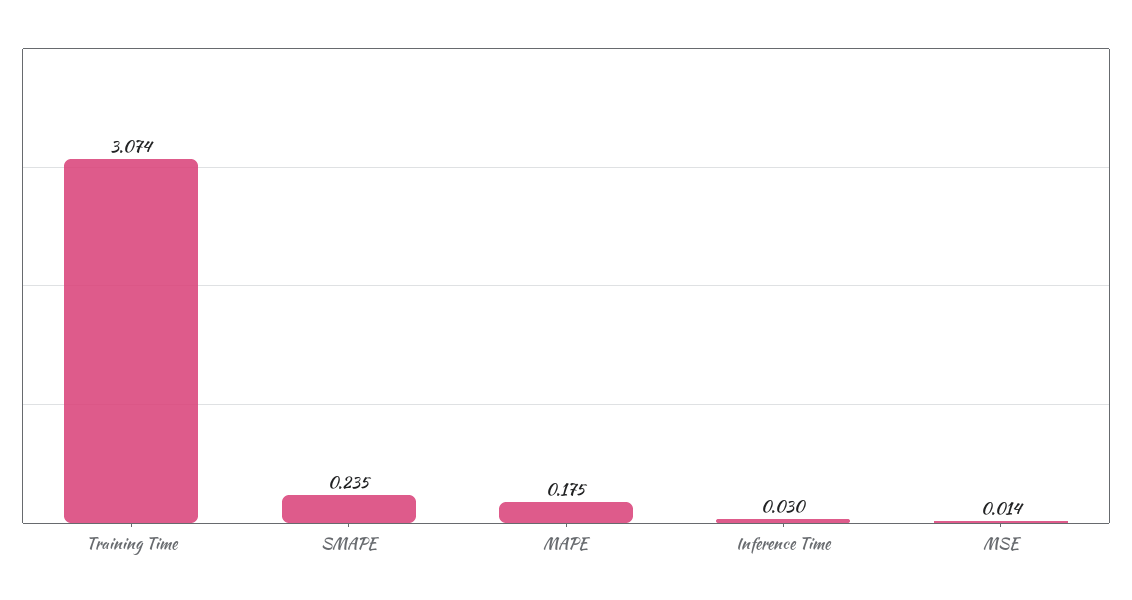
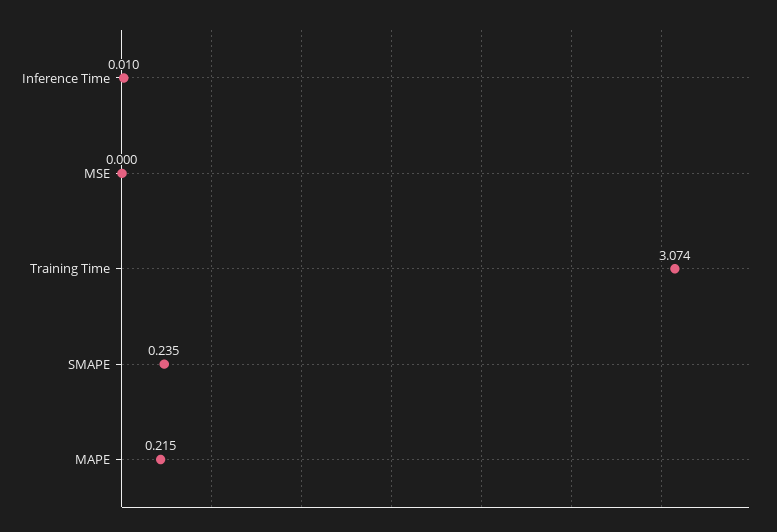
MAPE: 0.175 -> 0.215
Inference Time: 0.03 -> 0.01
MSE: 0.014 -> 0

